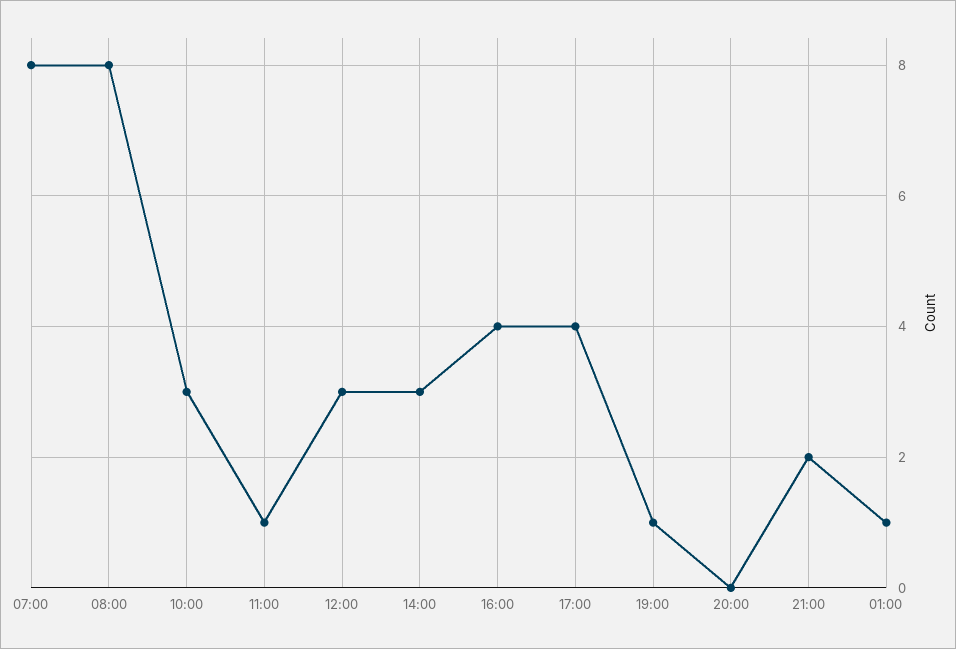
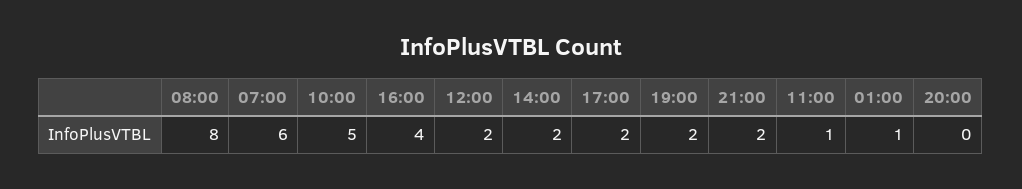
07:00: 8 -> 6
10:00: 3 -> 5
12:00: 3 -> 2
14:00: 3 -> 2
17:00: 4 -> 2
19:00: 1 -> 2

